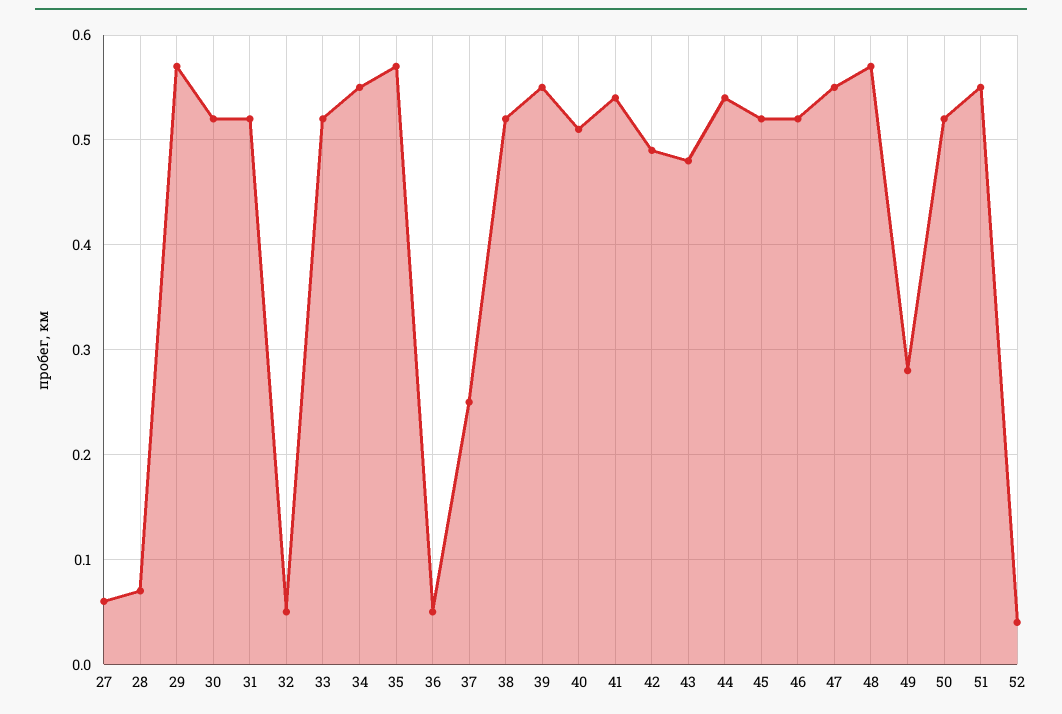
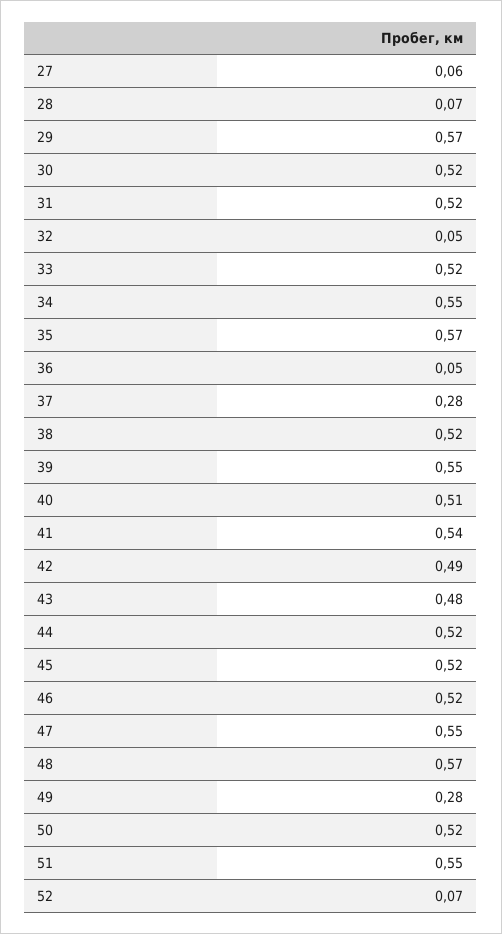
37: 0.25 -> 0.28
44: 0.54 -> 0.52
52: 0.04 -> 0.07

